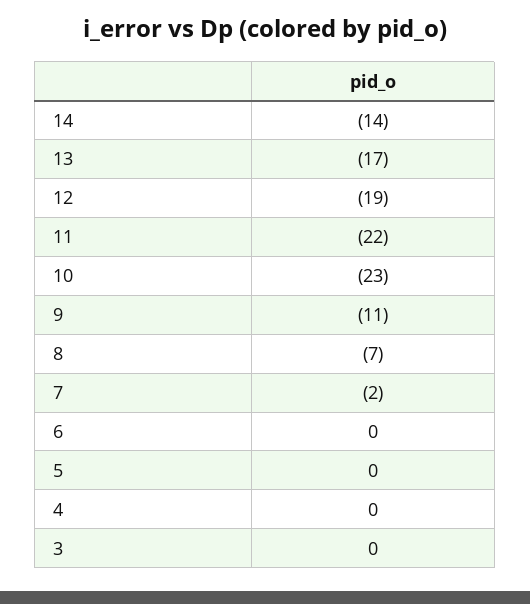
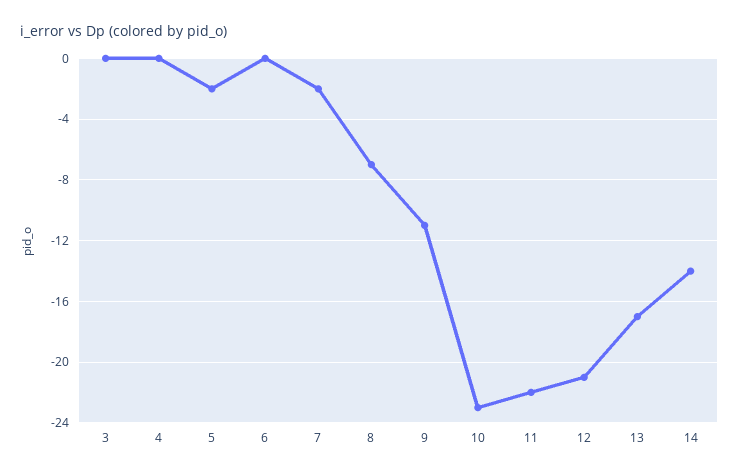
12: -19 -> -21
5: 0 -> -2

